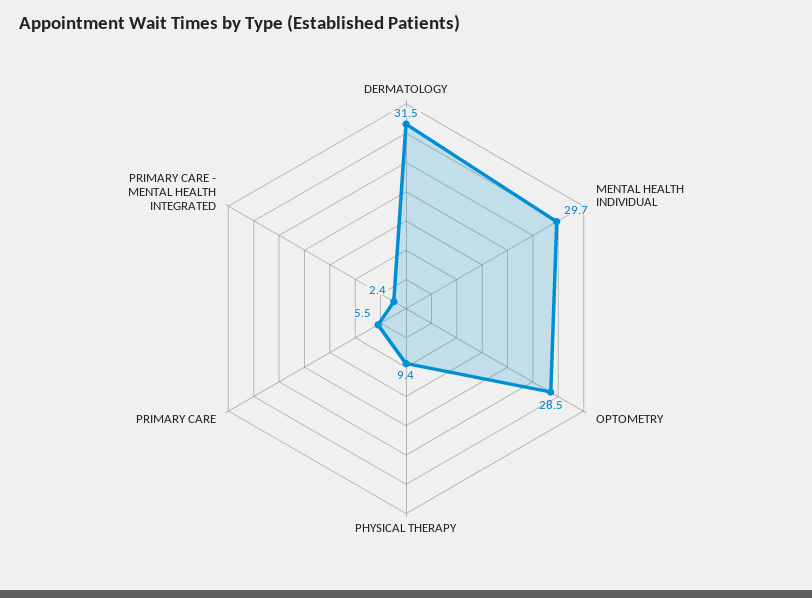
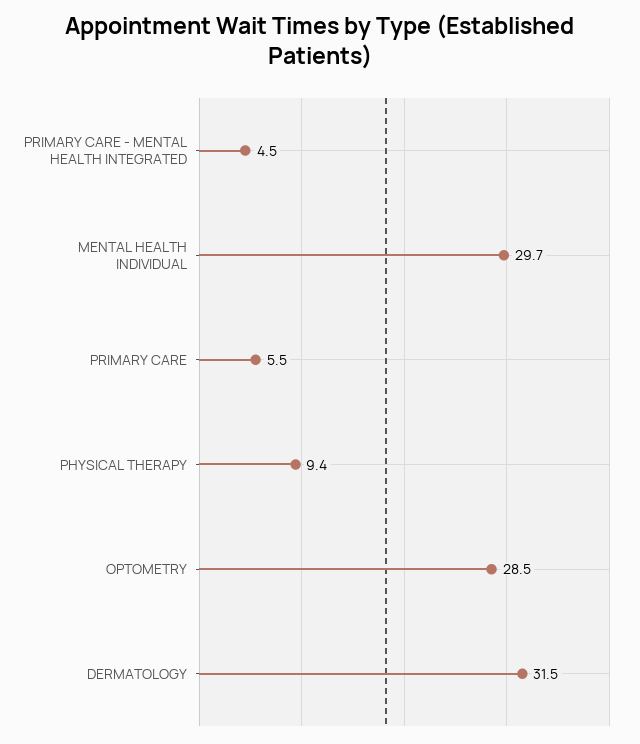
PRIMARY CARE - MENTAL HEALTH INTEGRATED: 2.4 -> 4.5

